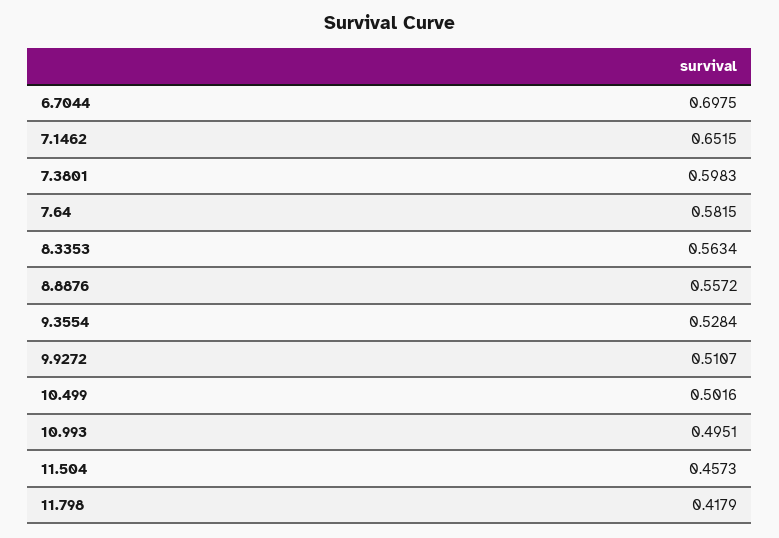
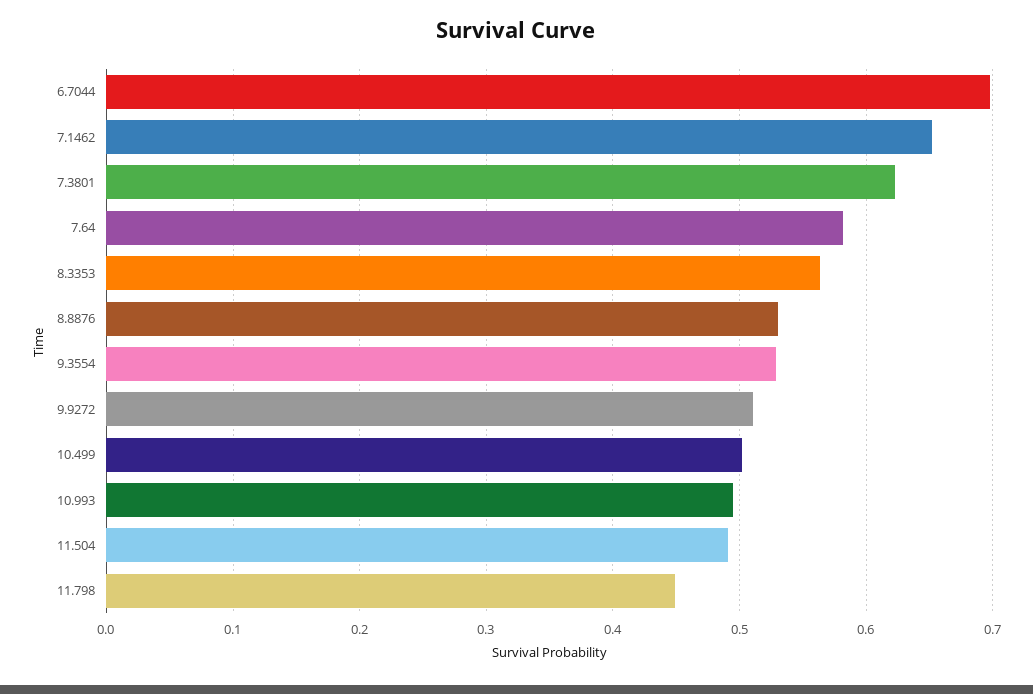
7.3801: 0.5983 -> 0.62
8.8876: 0.5572 -> 0.53
11.504: 0.4573 -> 0.49
11.798: 0.4179 -> 0.45

